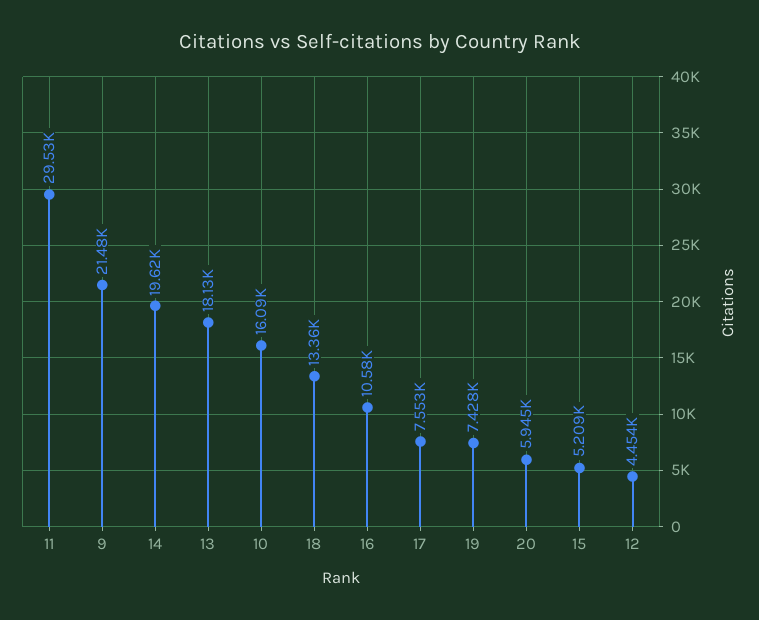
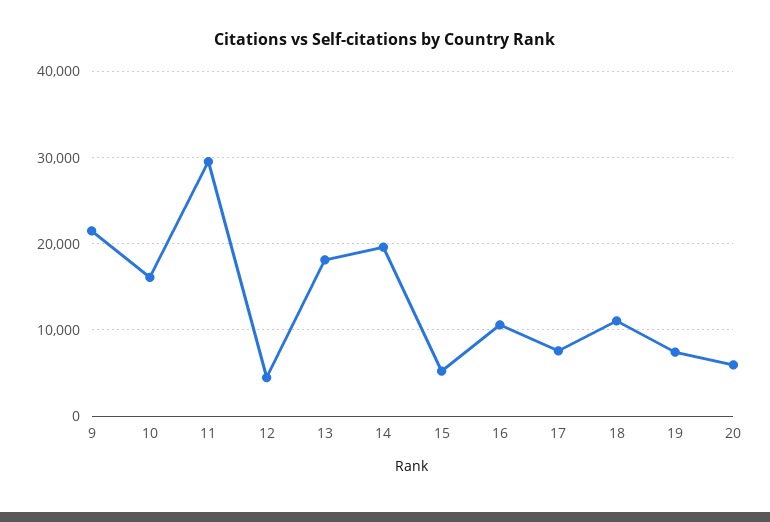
18: 13360 -> 11000

